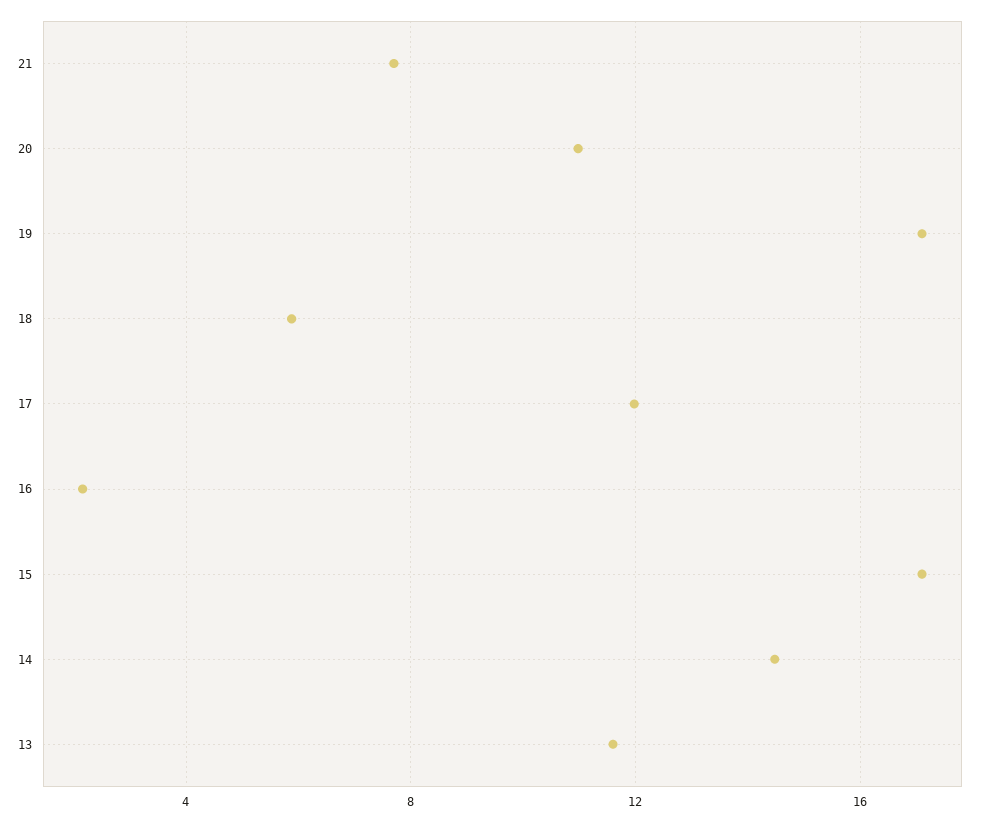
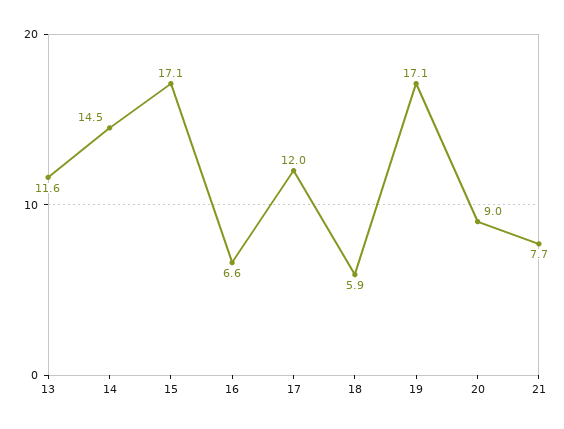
20: 11 -> 9
16: 2 -> 6.6

